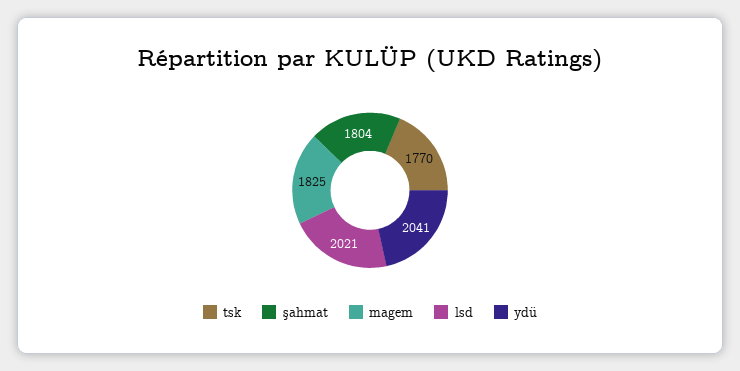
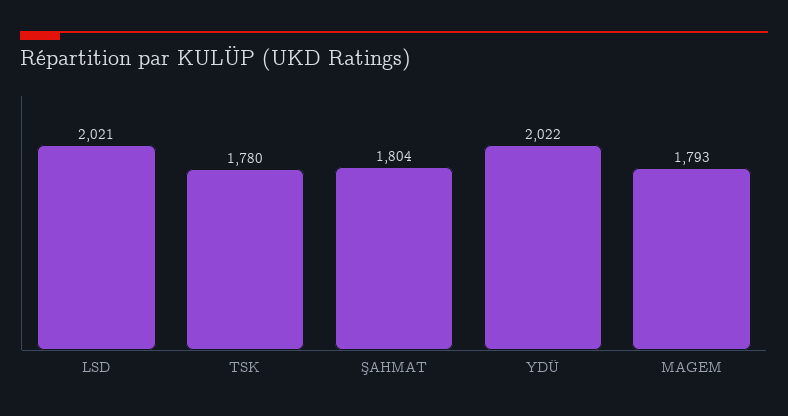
tsk: 1770 -> 1780
magem: 1825 -> 1793
ydü: 2041 -> 2022

